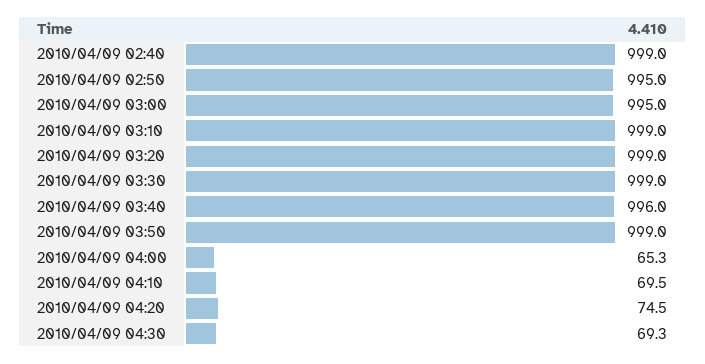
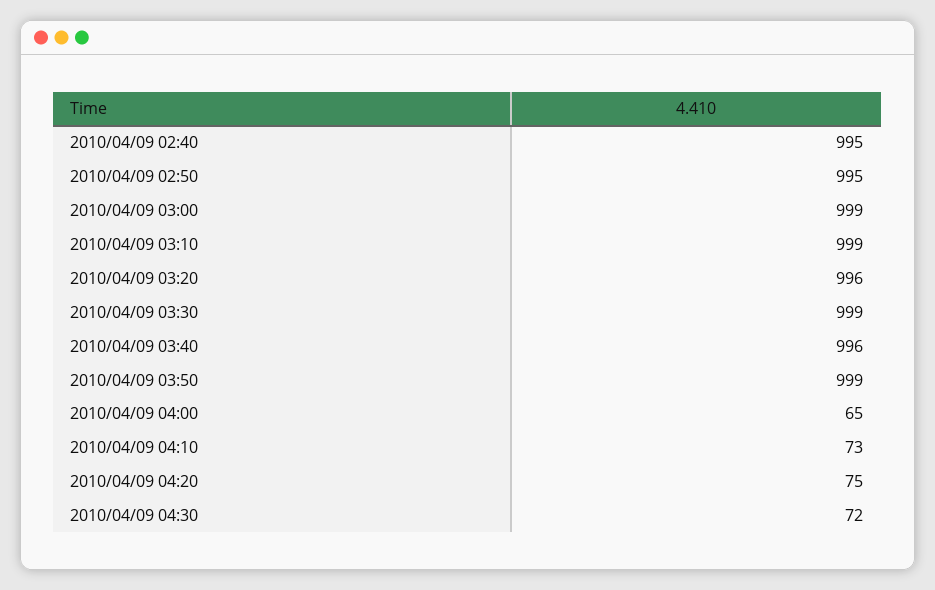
2010/04/09 02:40: 999 -> 995
2010/04/09 03:00: 995 -> 999
2010/04/09 03:20: 999 -> 996
2010/04/09 04:10: 69.5 -> 73
2010/04/09 04:30: 69.3 -> 72

